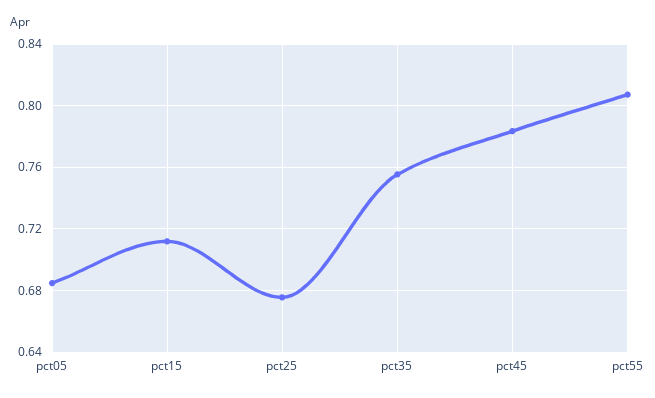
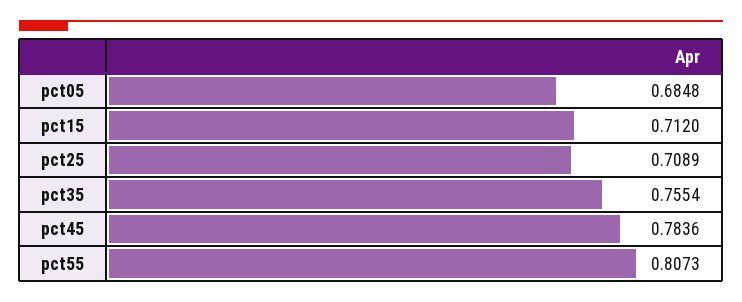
pct25: 0.675 -> 0.7089

